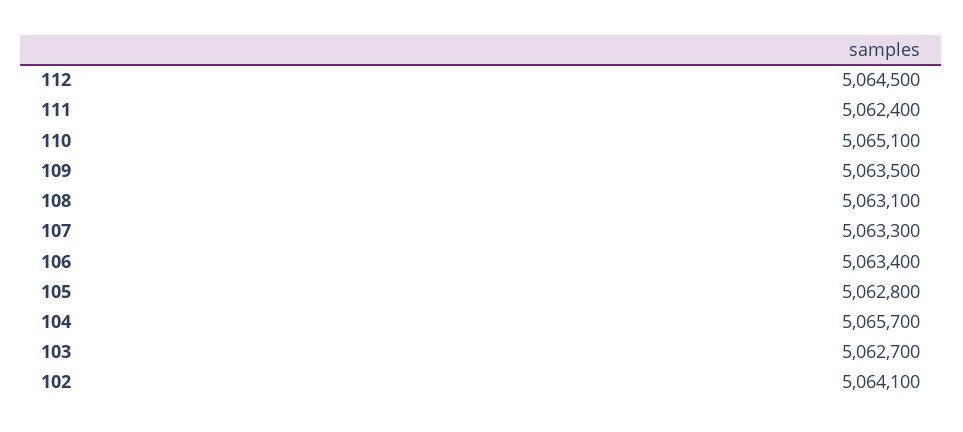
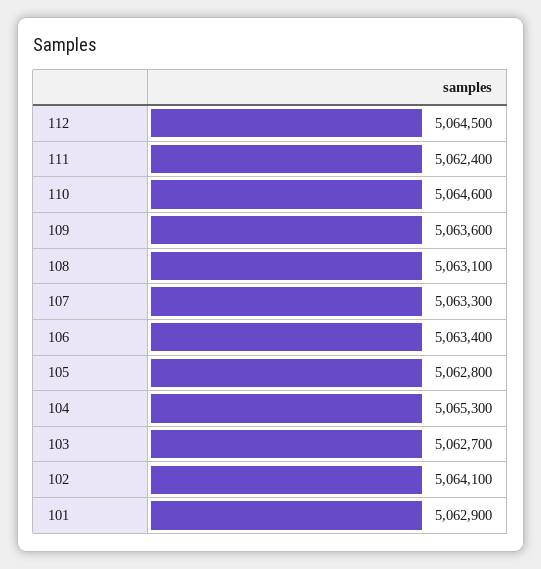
110: 5065100 -> 5064600
109: 5063500 -> 5063600
104: 5065700 -> 5065300
101: none -> 5062900

